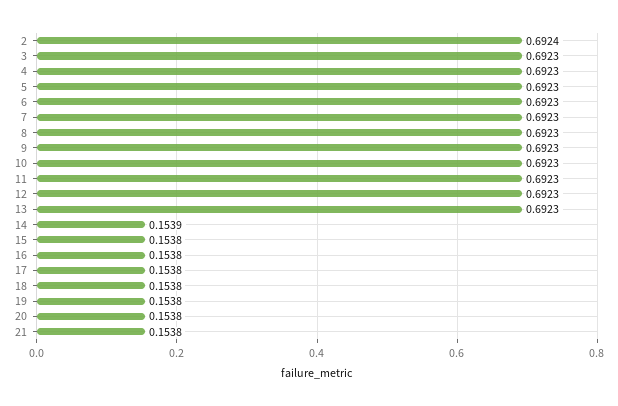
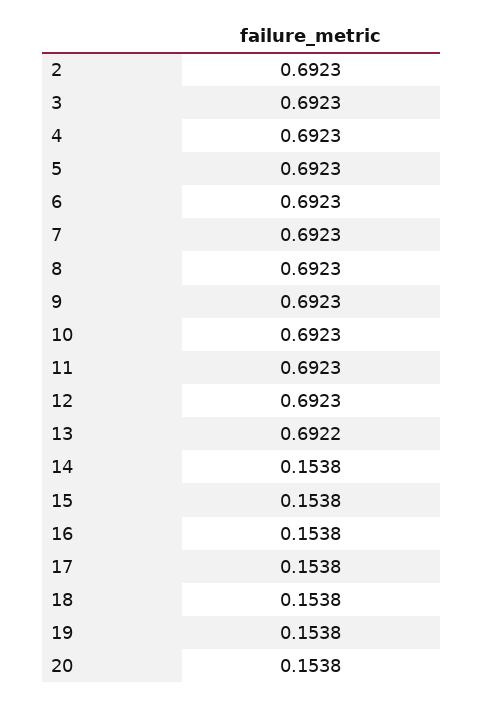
2: 0.6924 -> 0.6923
13: 0.6923 -> 0.6922
14: 0.1539 -> 0.1538
21: 0.1538 -> none

